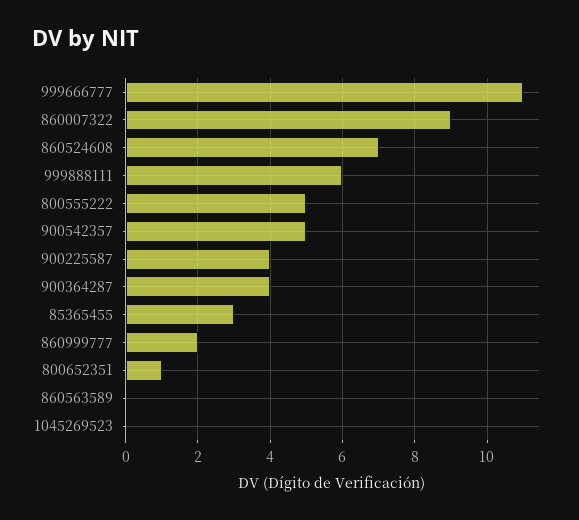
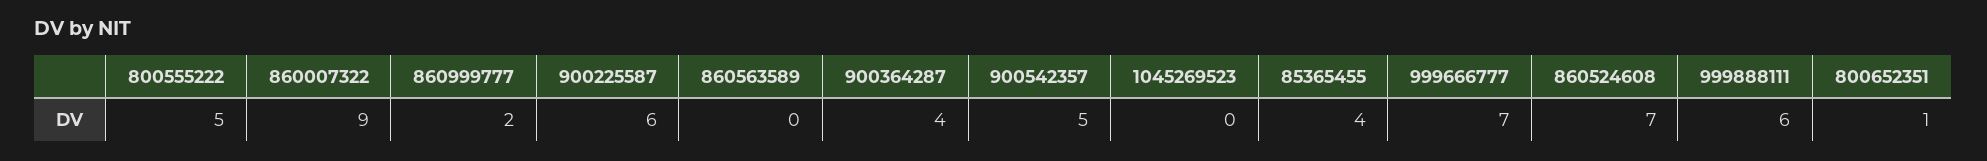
999666777: 11 -> 7
900225587: 4 -> 6
85365455: 3 -> 4

